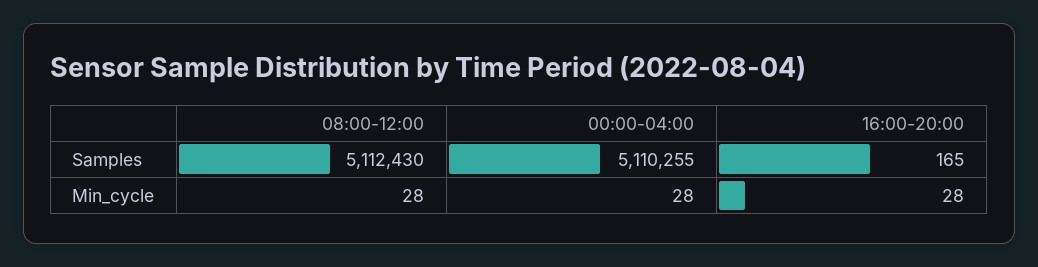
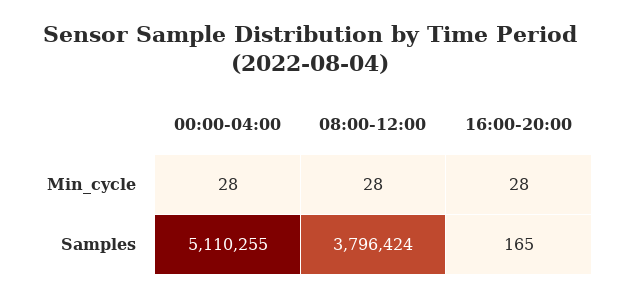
08:00-12:00, Samples: 5112430 -> 3796424

